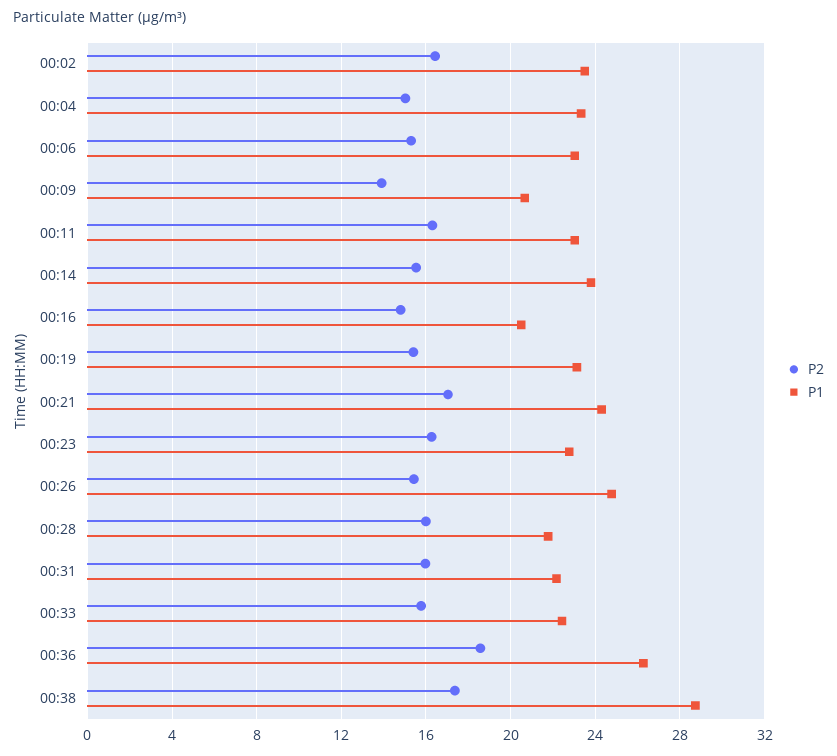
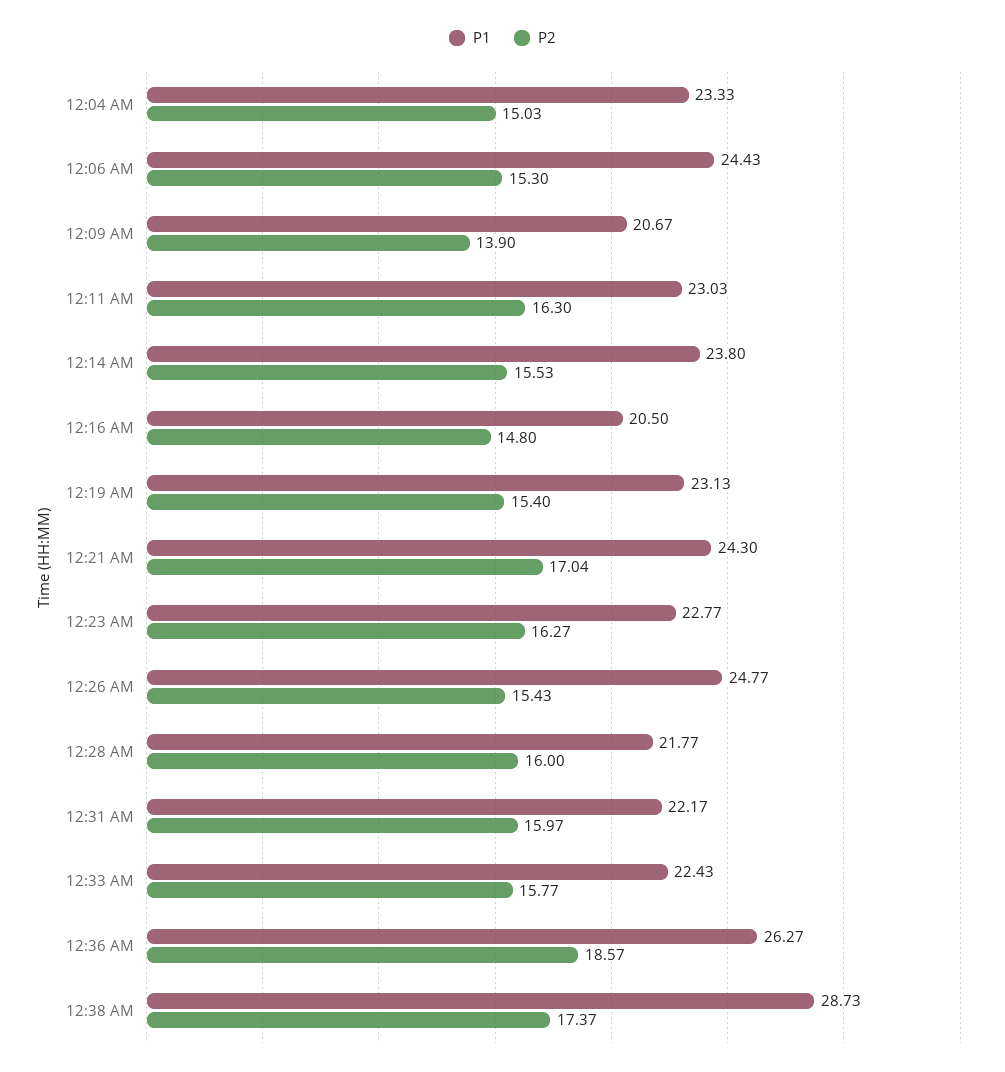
P2, 00:02: 16.5 -> none
P1, 00:02: 23.5 -> none
P1, 00:06: 23 -> 24.43

